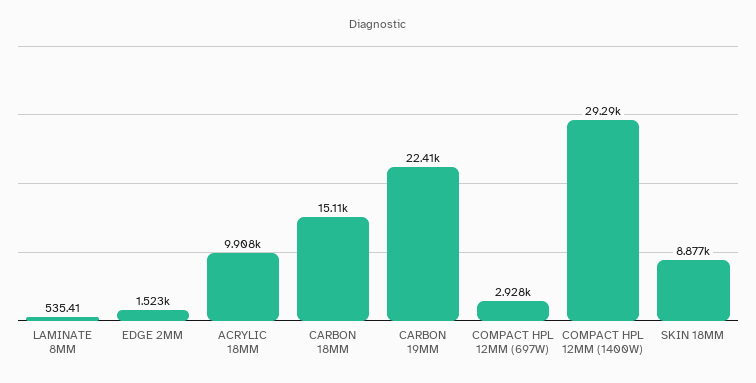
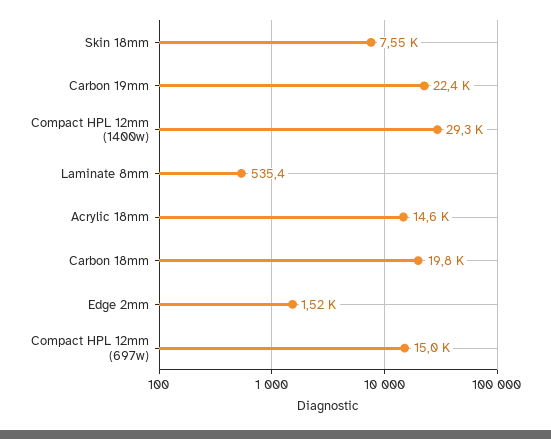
ACRYLIC 18MM: 9908 -> 14600
CARBON 18MM: 15110 -> 19800
COMPACT HPL 12MM (697W): 2928 -> 15000
SKIN 18MM: 8877 -> 7550

